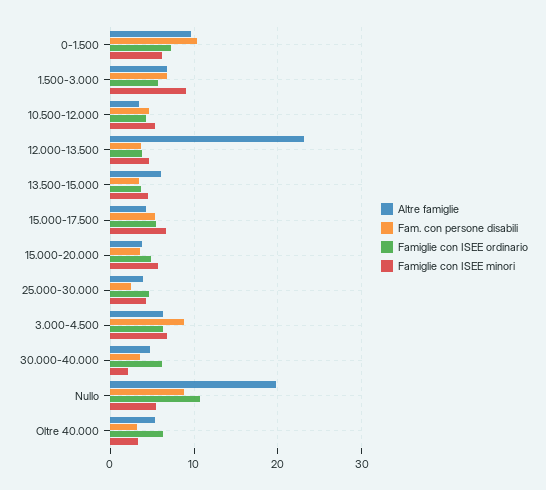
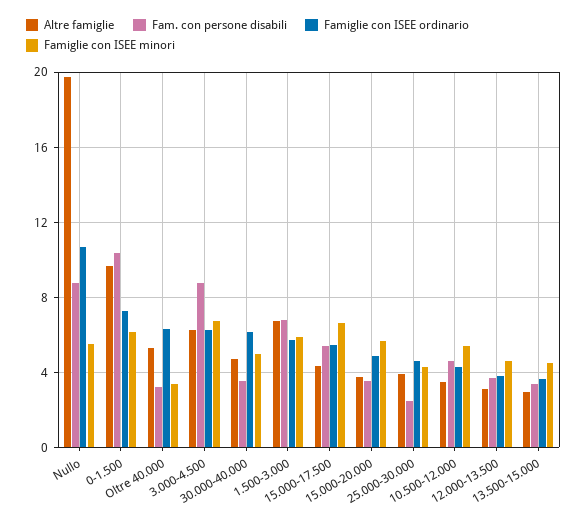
Famiglie con ISEE minori, 1.500-3.000: 9 -> 6
Altre famiglie, 12.000-13.500: 23 -> 3
Altre famiglie, 13.500-15.000: 6 -> 3
Famiglie con ISEE minori, 30.000-40.000: 2 -> 5

